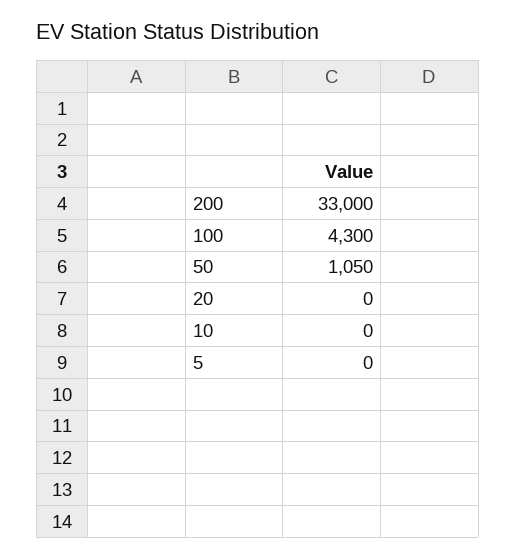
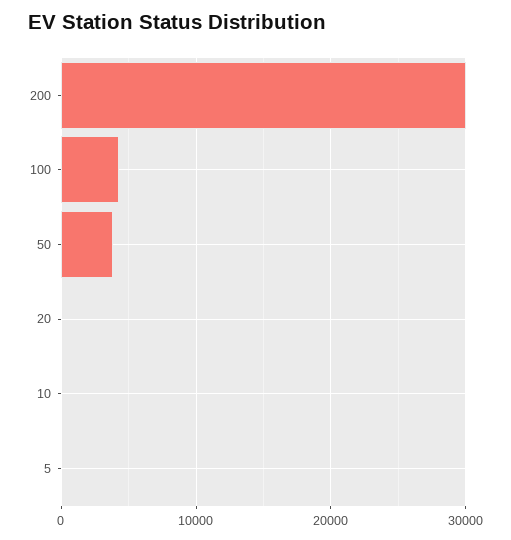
200: 33000 -> 30000
50: 1050 -> 4000

